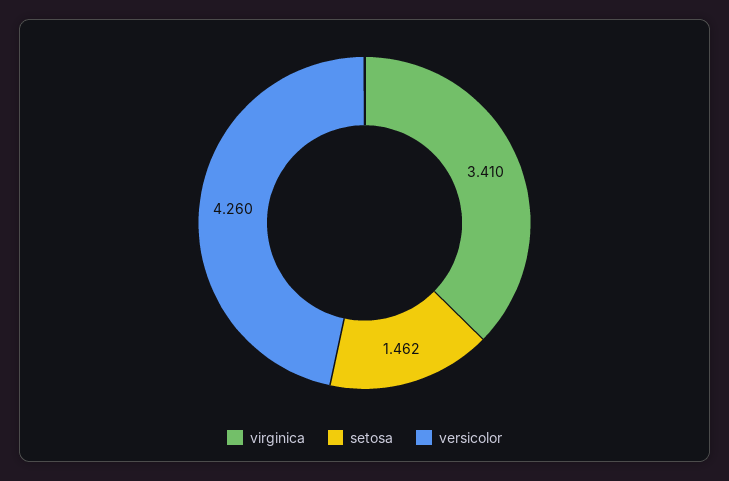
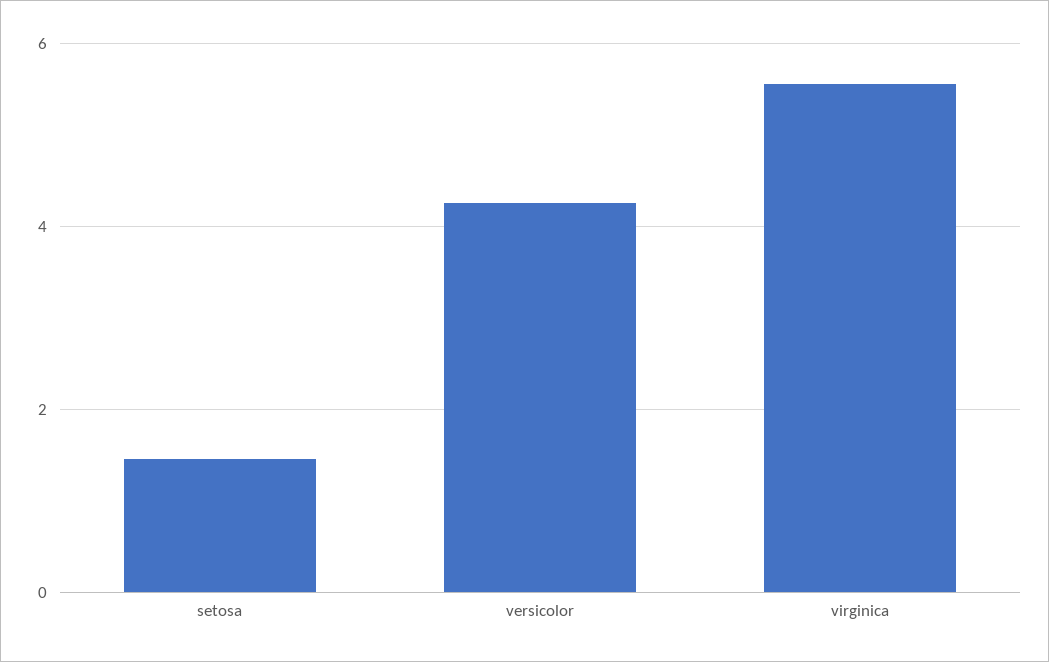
virginica: 3.41 -> 5.6

